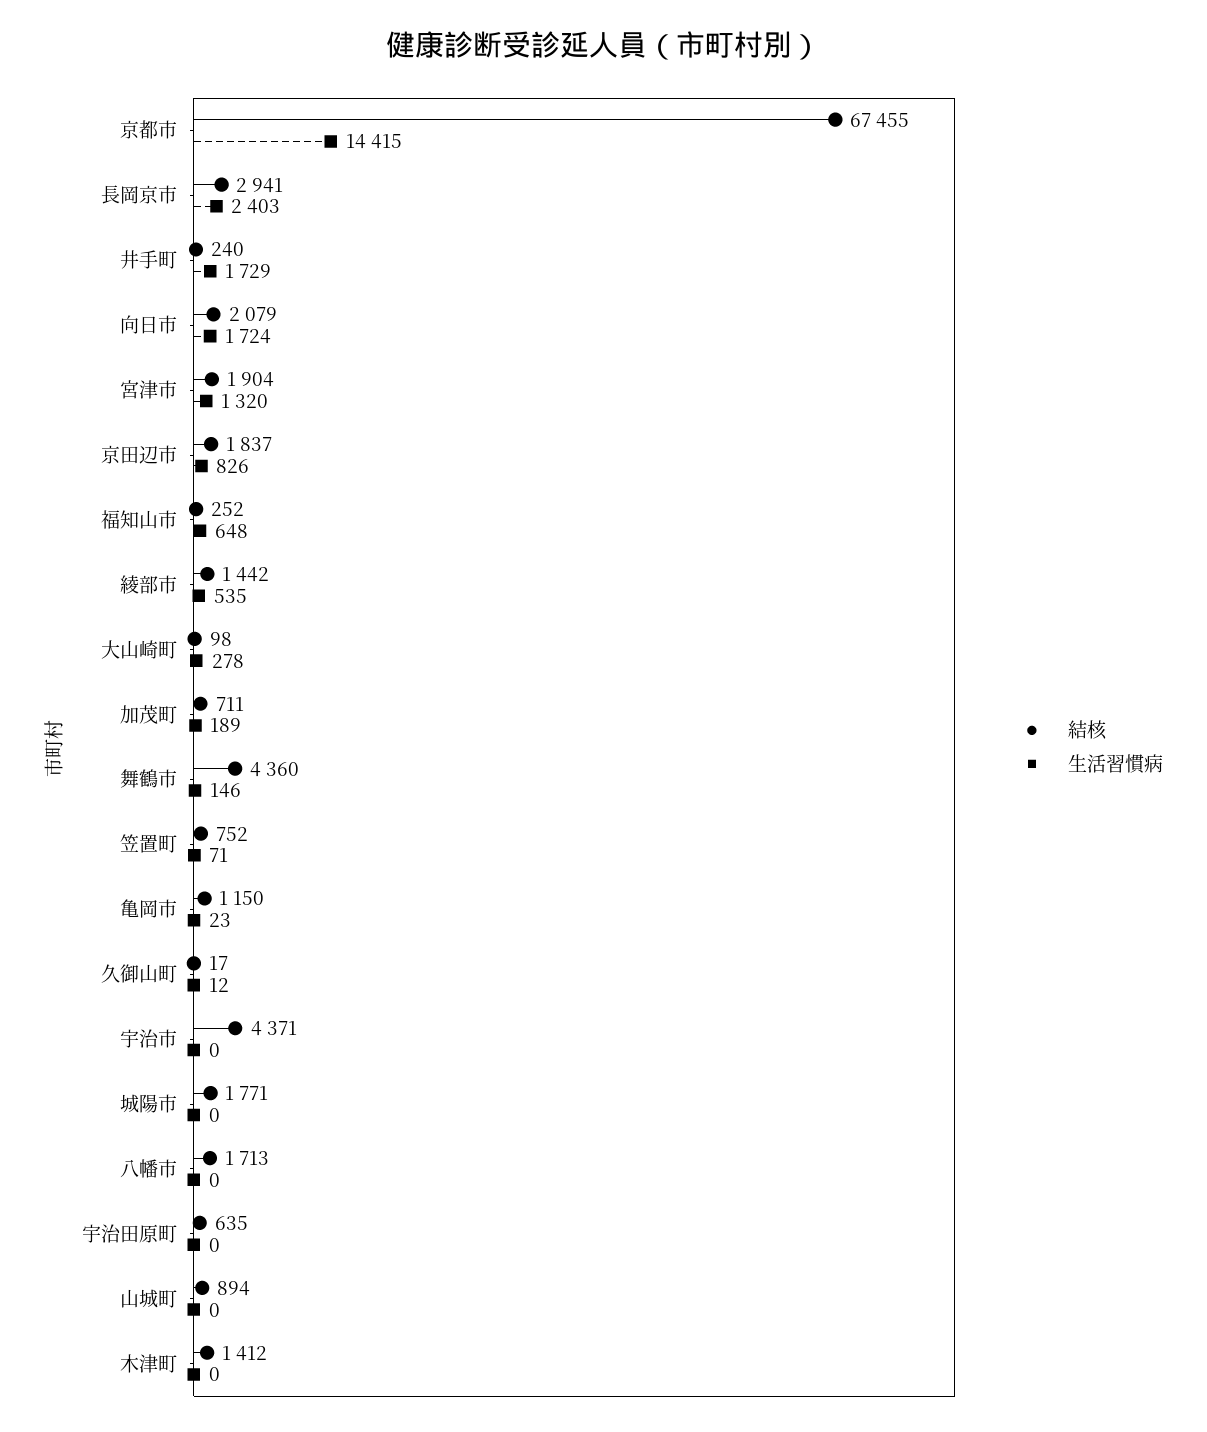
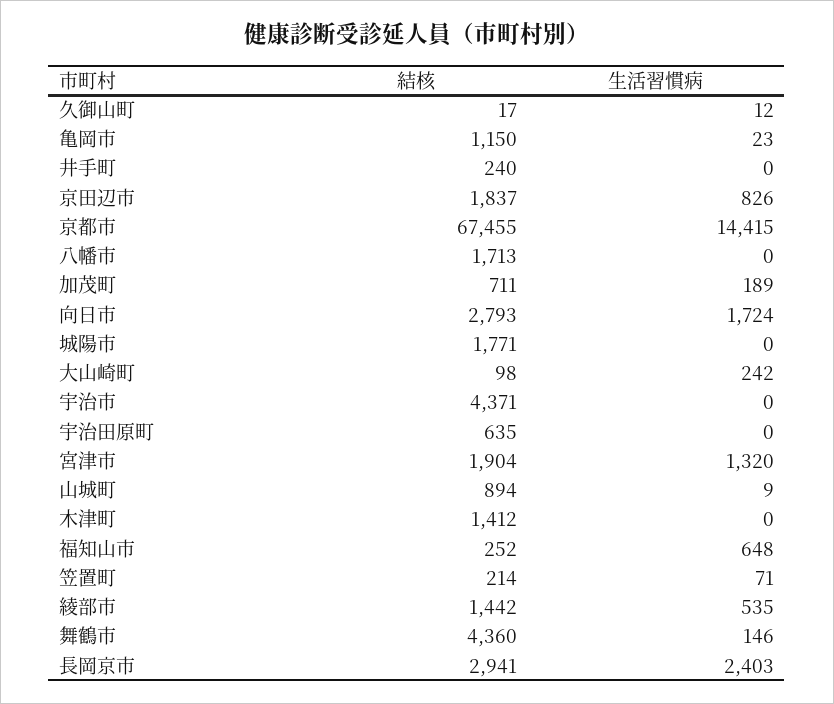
生活習慣病, 井手町: 1729 -> 0
結核, 向日市: 2079 -> 2793
生活習慣病, 大山崎町: 278 -> 242
結核, 笠置町: 752 -> 214
生活習慣病, 山城町: 0 -> 9

